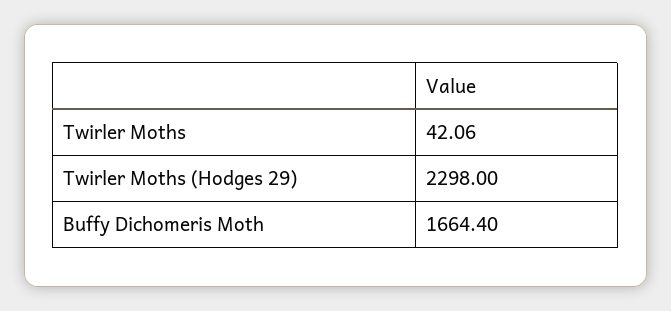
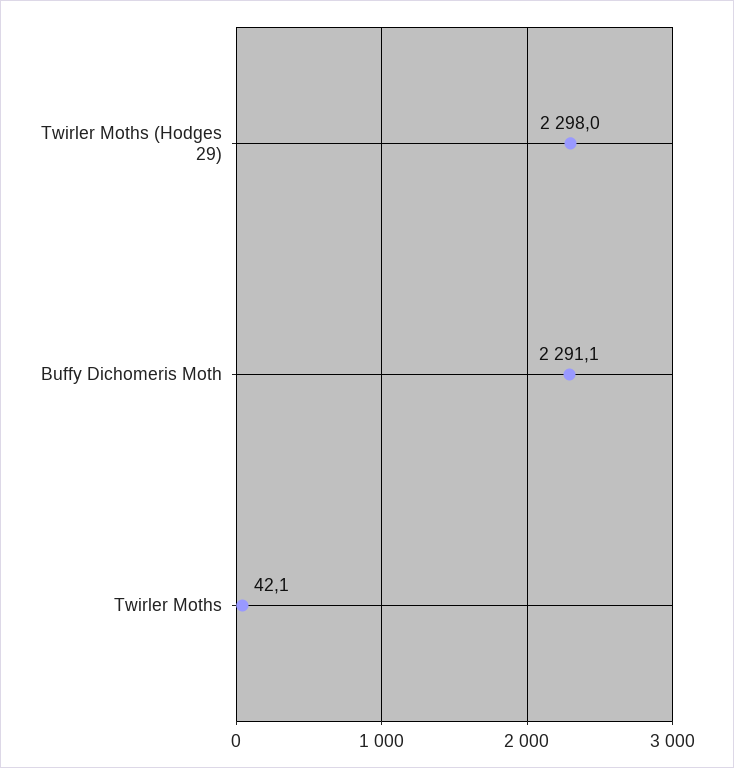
Buffy Dichomeris Moth: 1664.4 -> 2291.1

